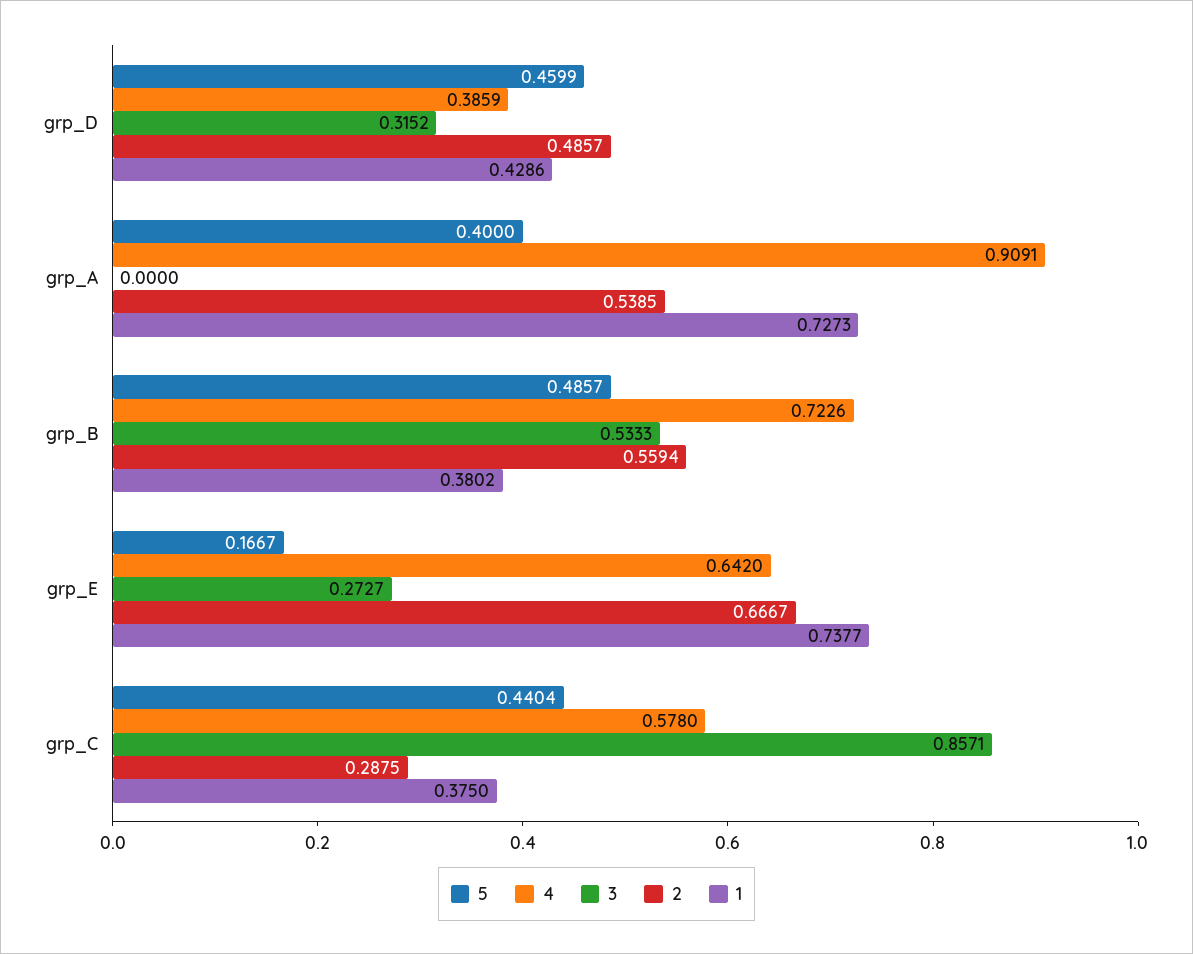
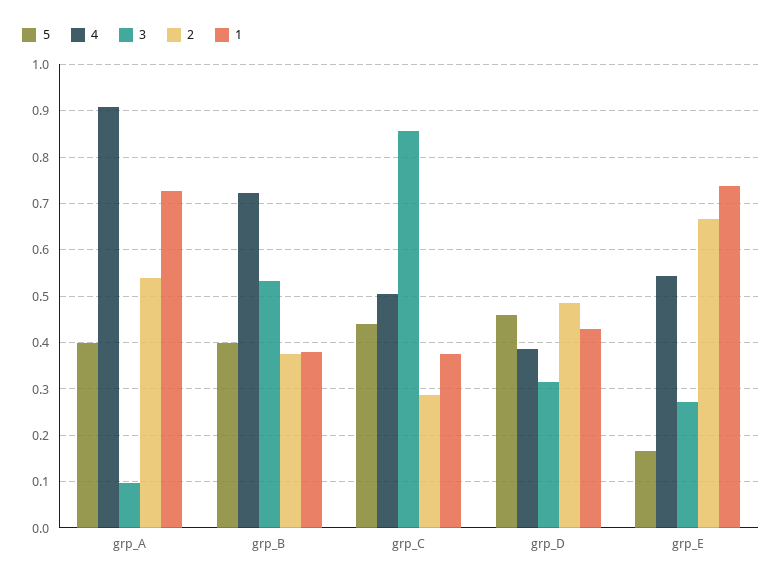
3, grp_A: 0 -> 0.1
5, grp_B: 0.4857 -> 0.4
2, grp_B: 0.5594 -> 0.38
4, grp_E: 0.642 -> 0.54
4, grp_C: 0.578 -> 0.5

